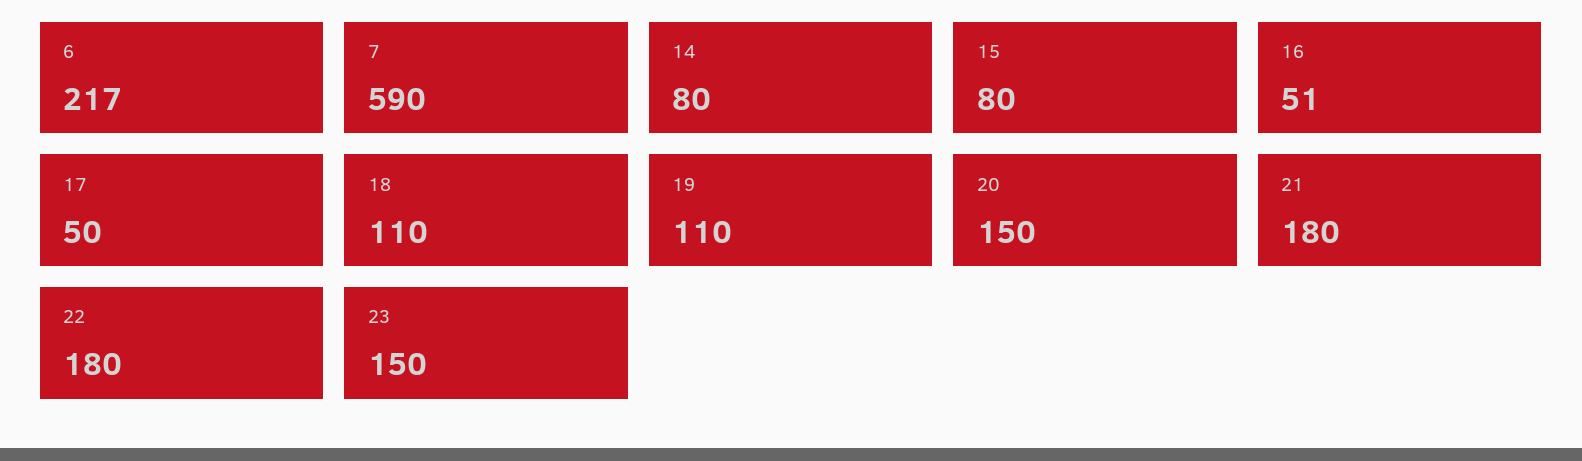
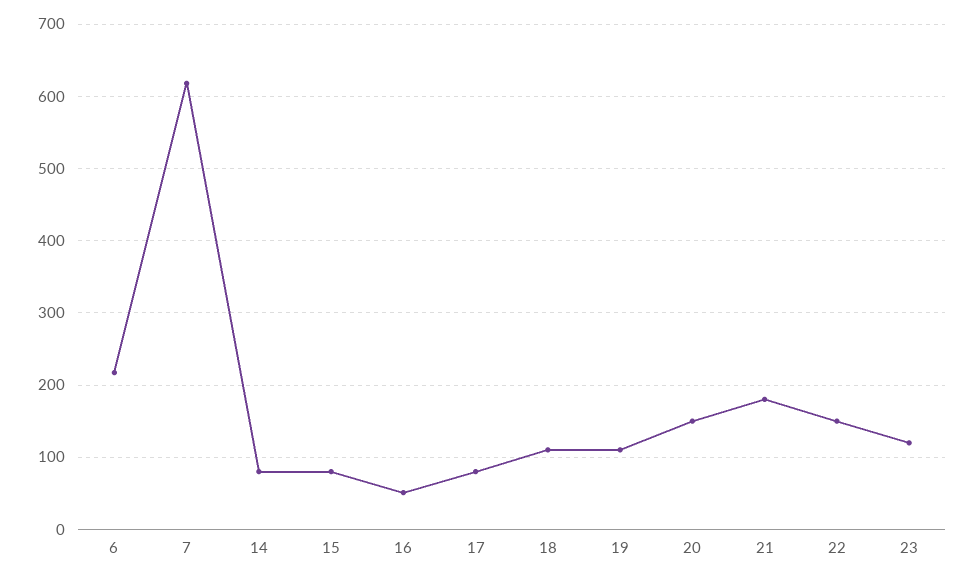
7: 590 -> 620
17: 50 -> 80
22: 180 -> 150
23: 150 -> 120

